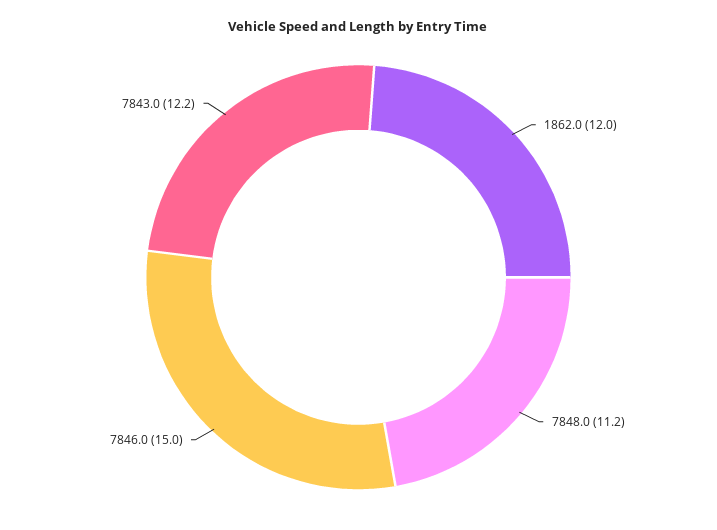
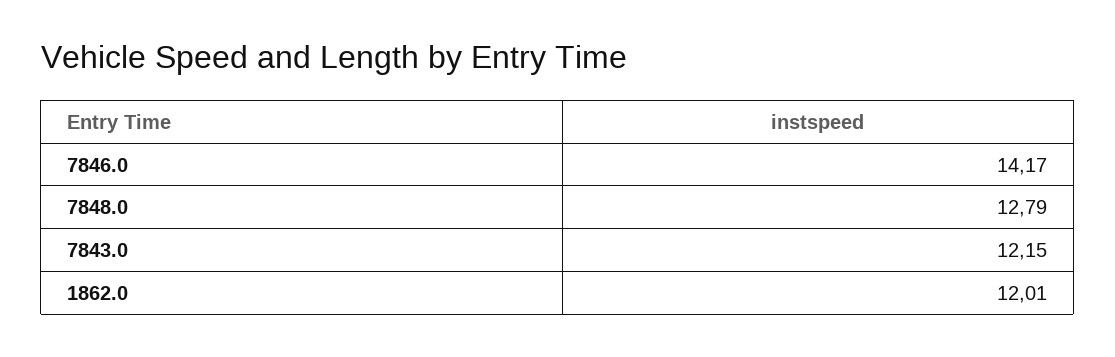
7848.0: 11.2 -> 12.79
7846.0: 15 -> 14.17

